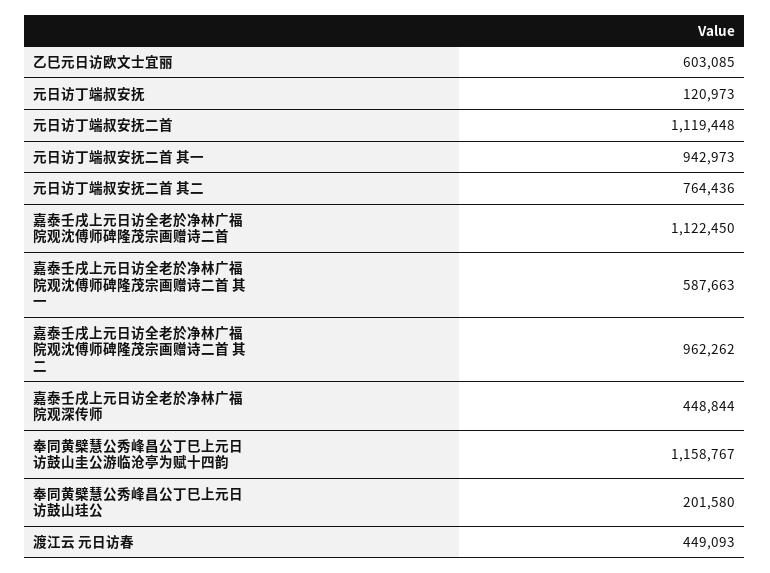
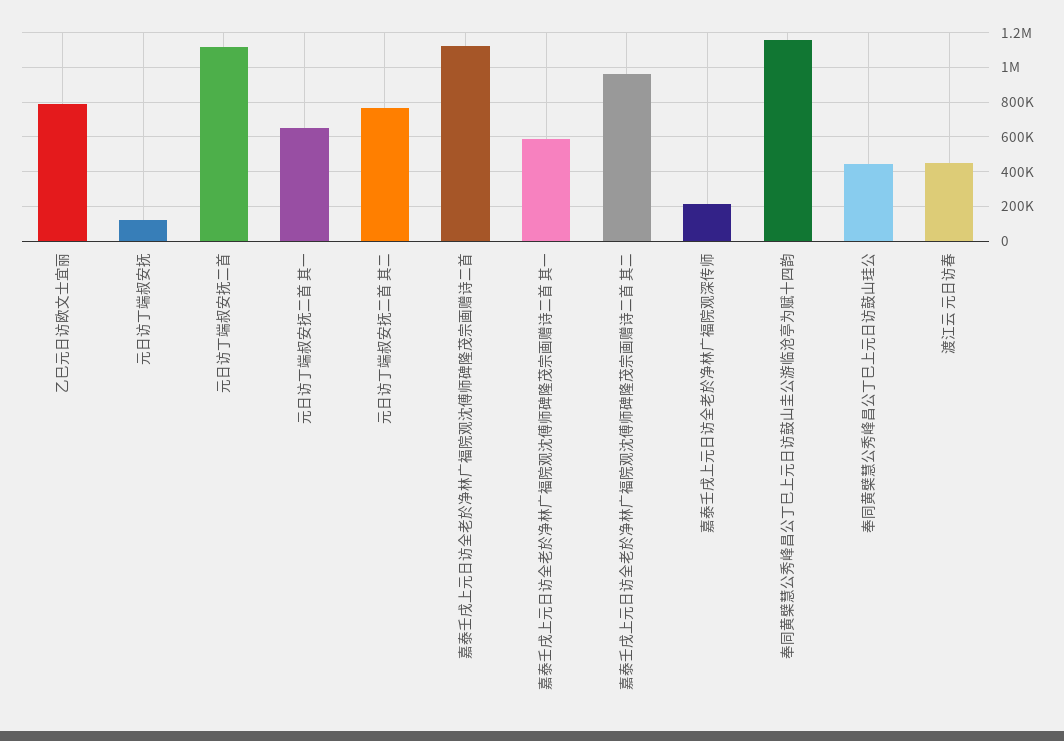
乙巳元日访欧文士宜丽: 603085 -> 800000
元日访丁端叔安抚二首 其一: 942973 -> 650000
嘉泰壬戌上元日访全老於净林广福院观深传师: 448844 -> 200000
奉同黄檗慧公秀峰昌公丁巳上元日访鼓山珪公: 201580 -> 450000

